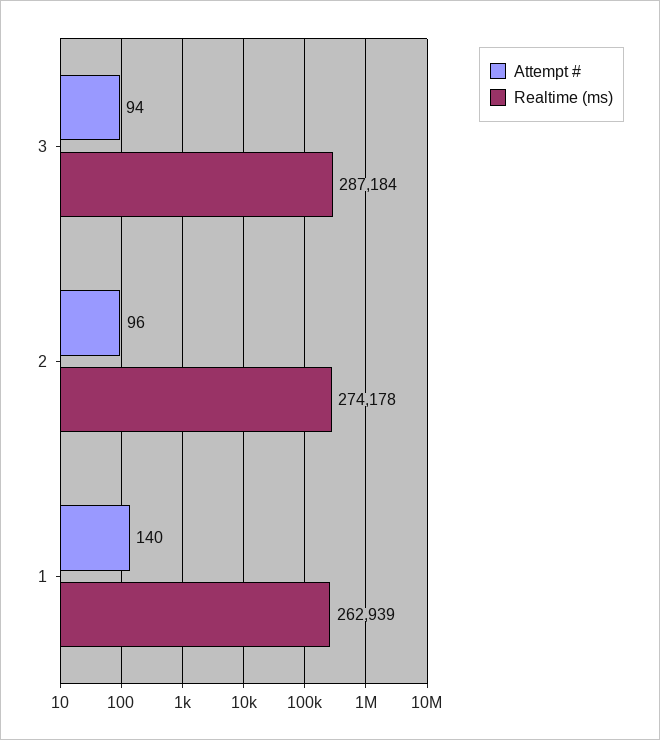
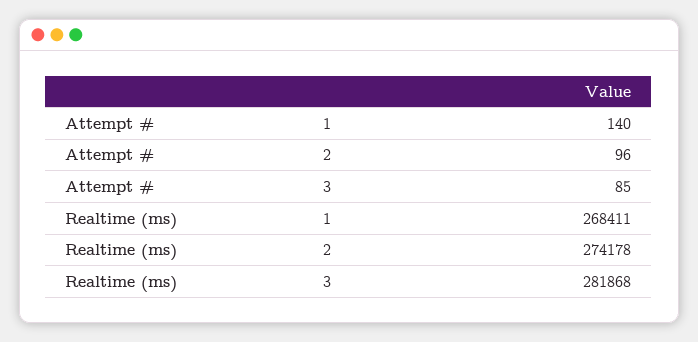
Attempt #, 3: 94 -> 85
Realtime (ms), 3: 287184 -> 281868
Realtime (ms), 1: 262939 -> 268411

